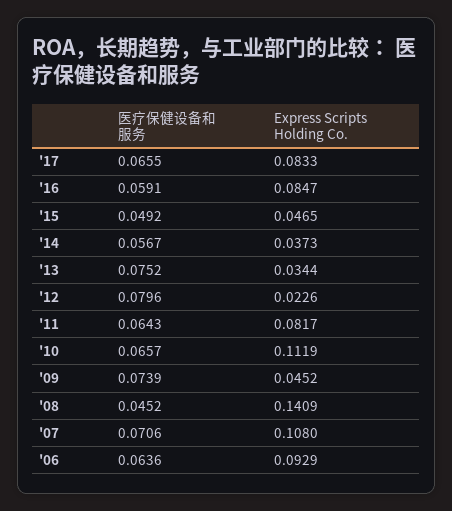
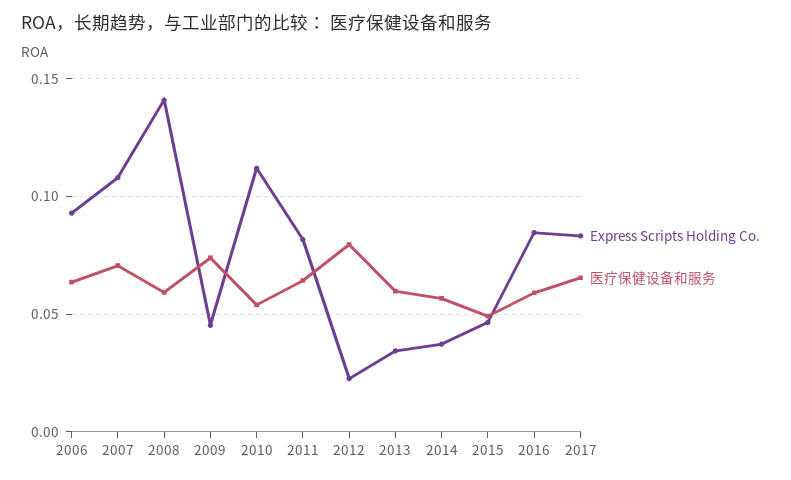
医疗保健设备和服务, '13: 0.0752 -> 0.06
医疗保健设备和服务, '10: 0.0657 -> 0.055
医疗保健设备和服务, '08: 0.0452 -> 0.06

